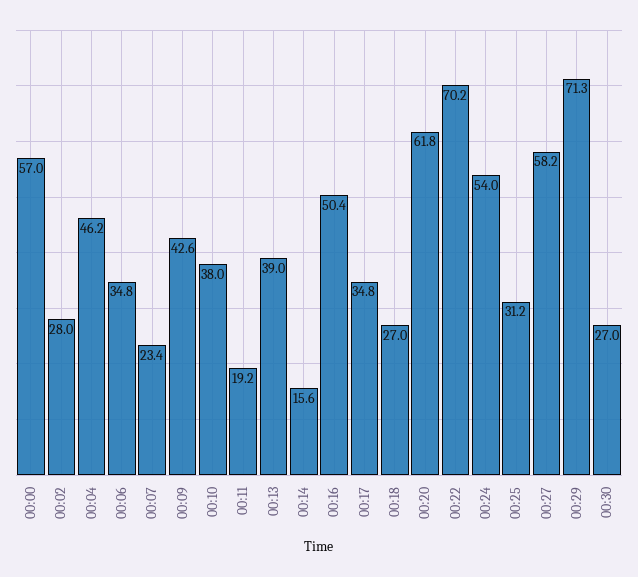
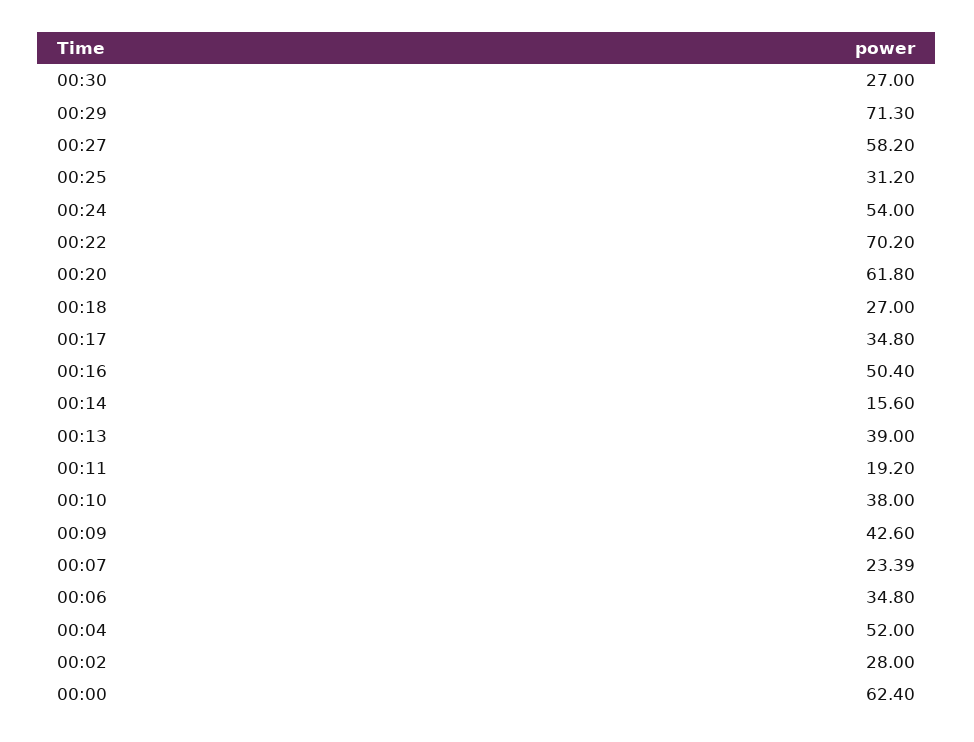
00:00: 57 -> 62.4
00:04: 46.2 -> 52

